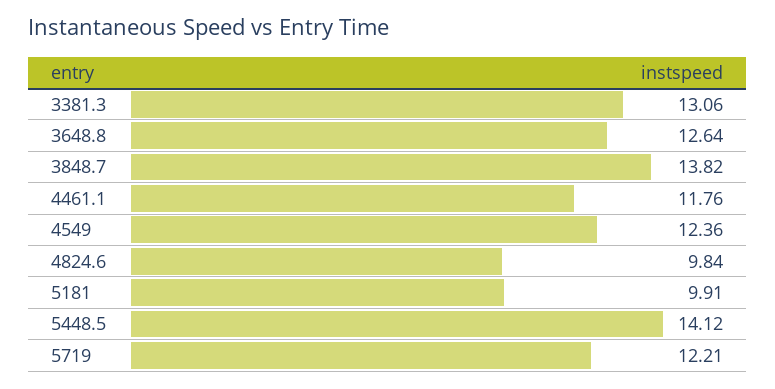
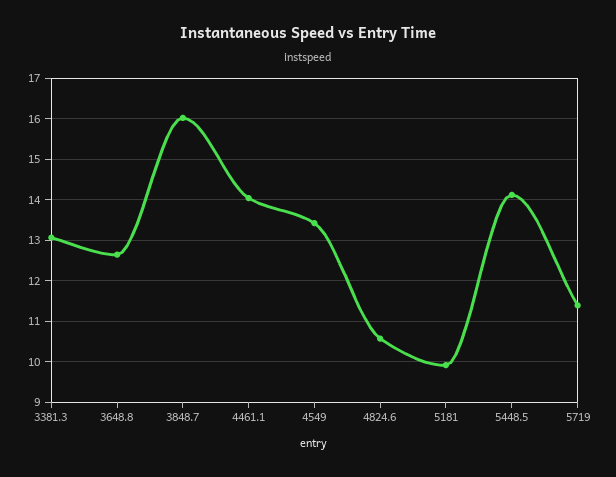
3848.7: 13.82 -> 16
4461.1: 11.76 -> 14
4549: 12.36 -> 13.4
4824.6: 9.84 -> 10.6
5719: 12.21 -> 11.4

